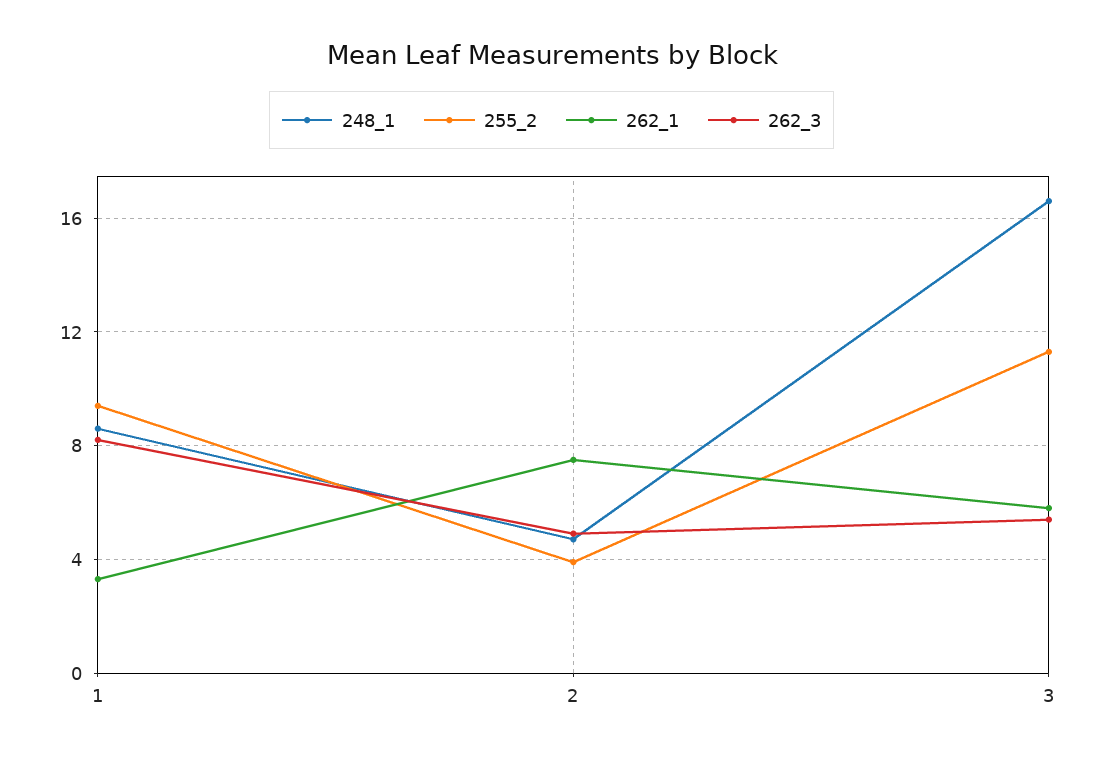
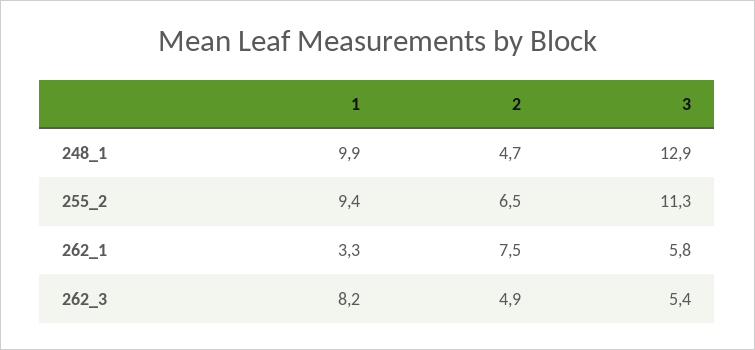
248_1, 1: 8.5 -> 9.9
255_2, 2: 4 -> 6.5
248_1, 3: 16.5 -> 12.9

